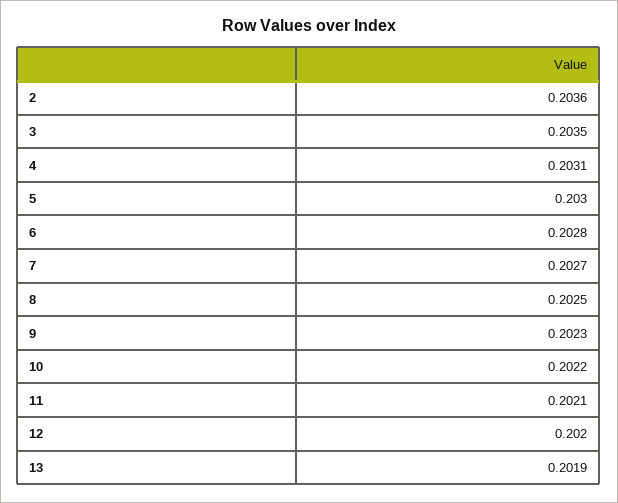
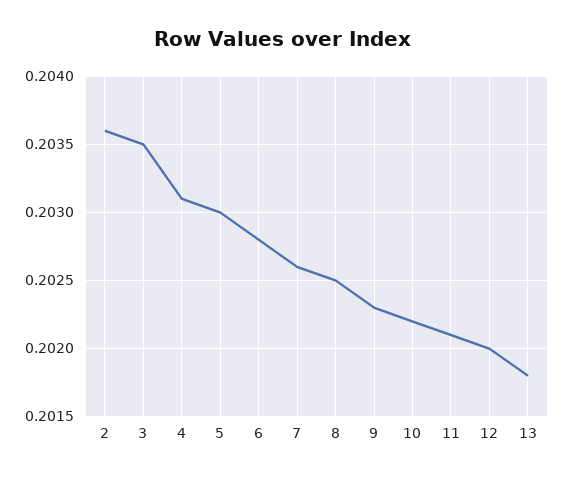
7: 0.2027 -> 0.2026
13: 0.2019 -> 0.2018

